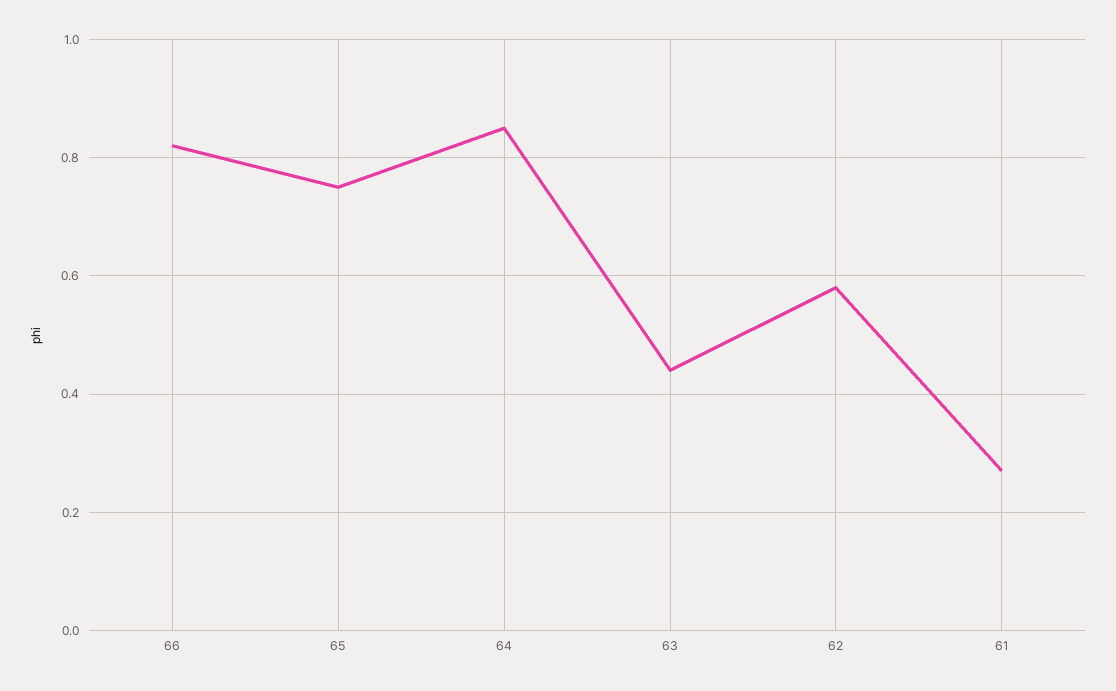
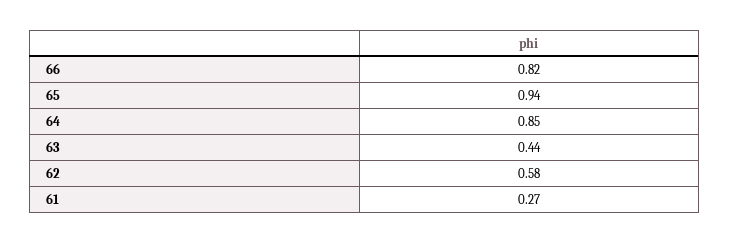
65: 0.75 -> 0.94

